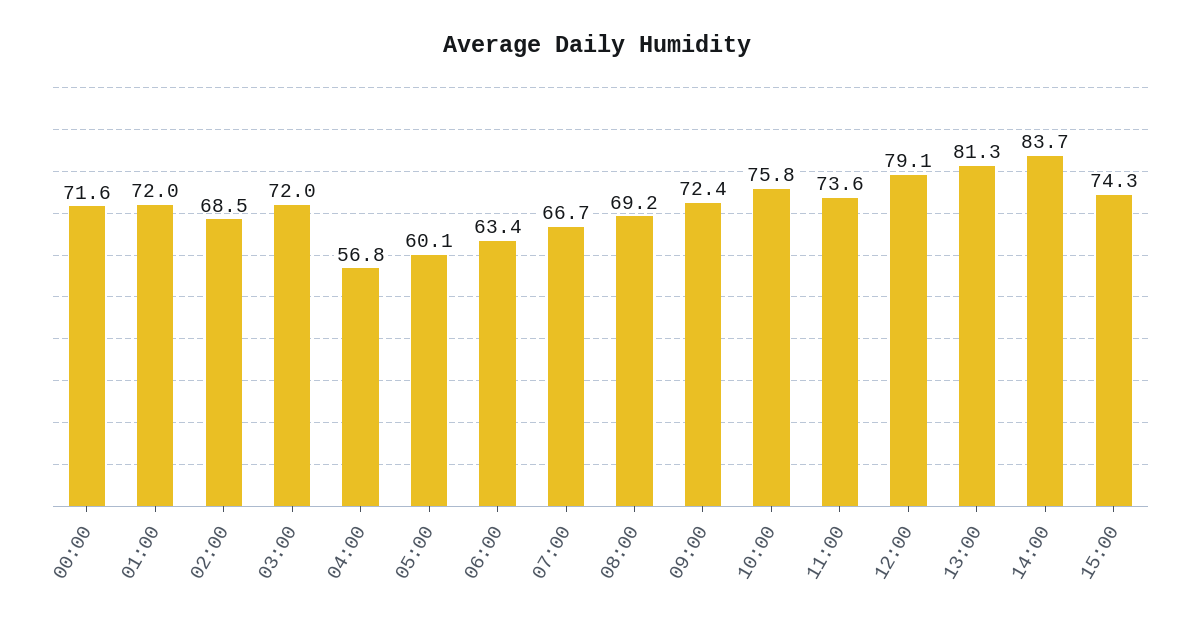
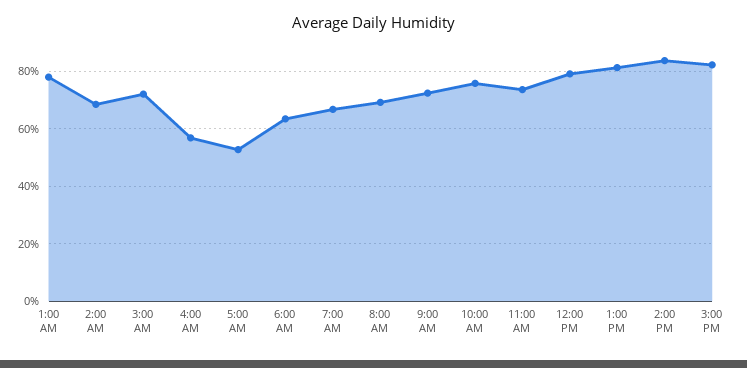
00:00: 71.6 -> none
01:00: 72 -> 77.5
05:00: 60.1 -> 52.5
15:00: 74.3 -> 82.5

